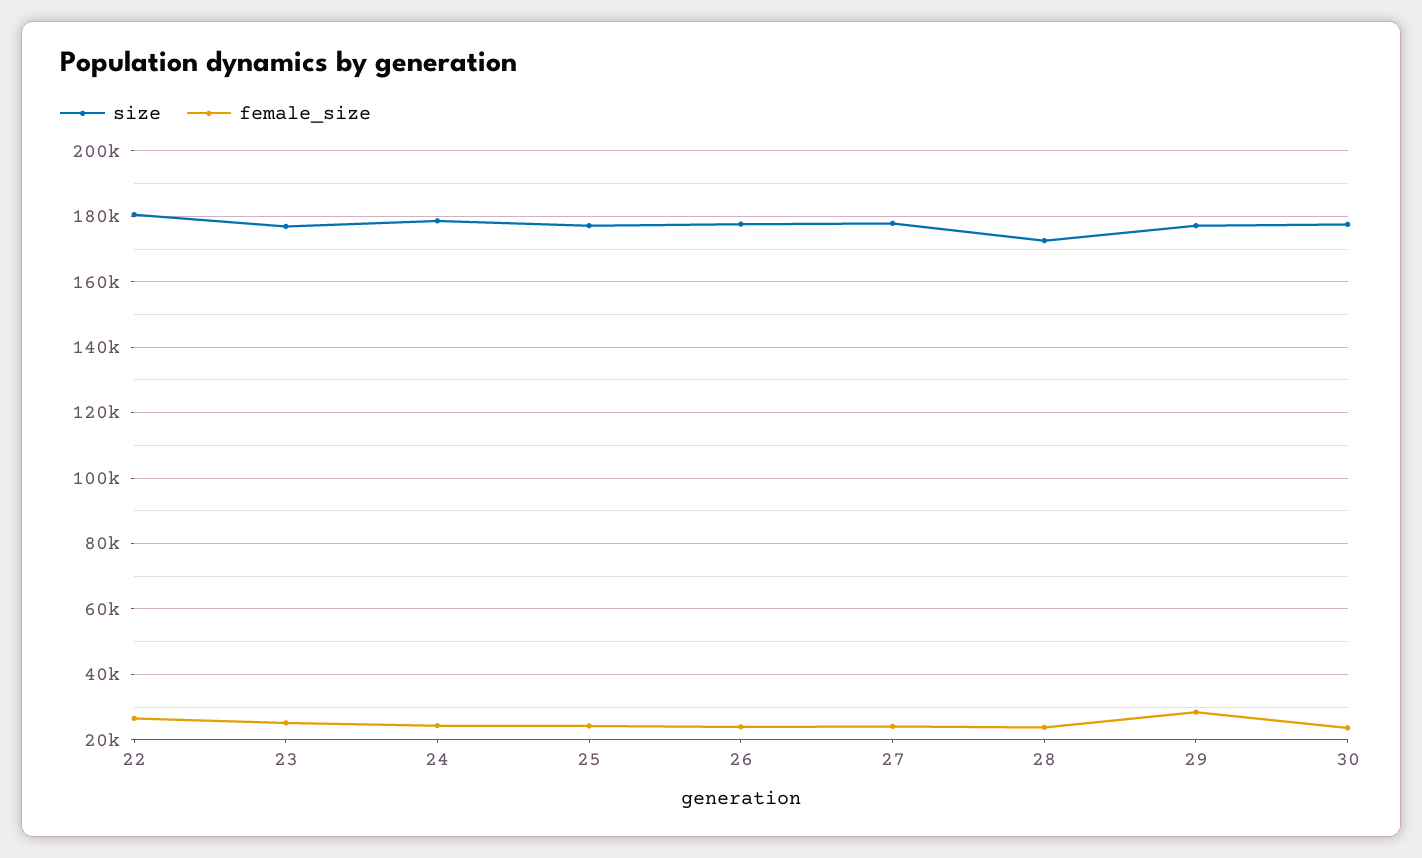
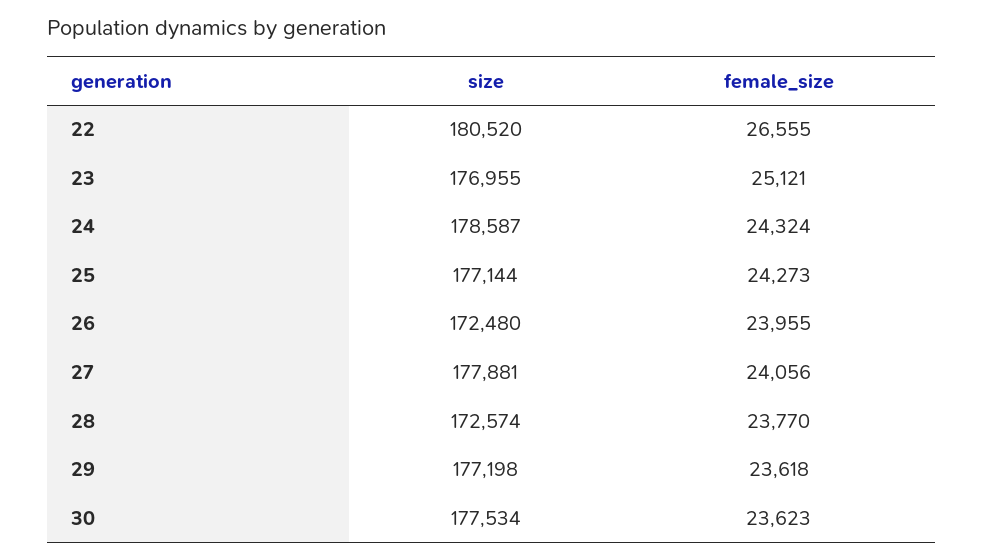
size, 26: 178000 -> 172480
female_size, 29: 28000 -> 23618

